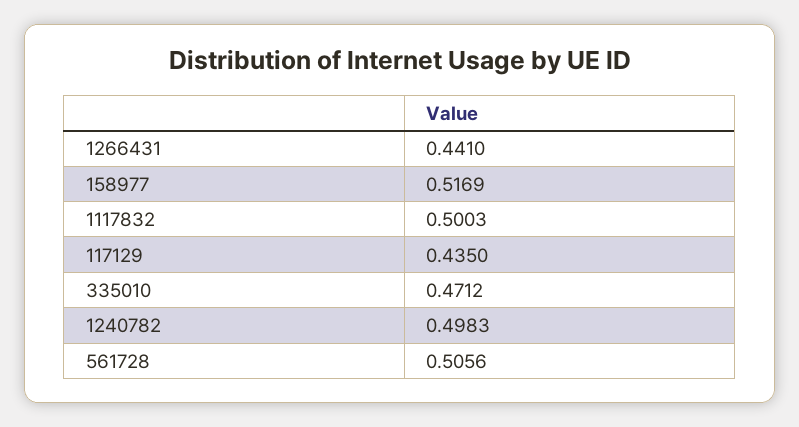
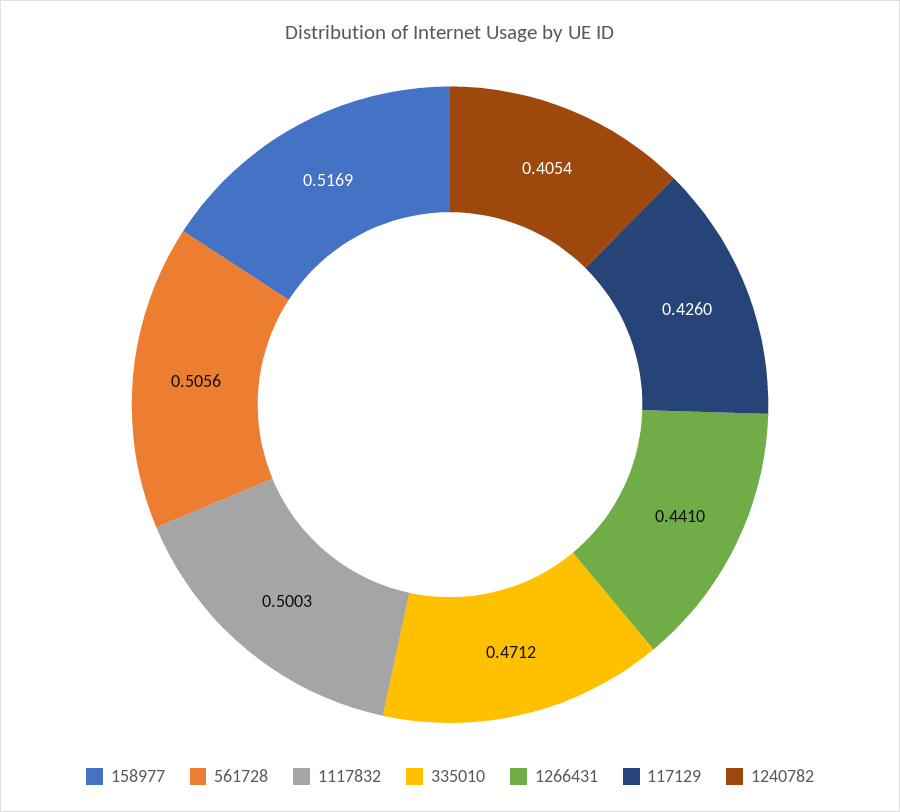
117129: 0.435 -> 0.426
1240782: 0.4983 -> 0.4054

